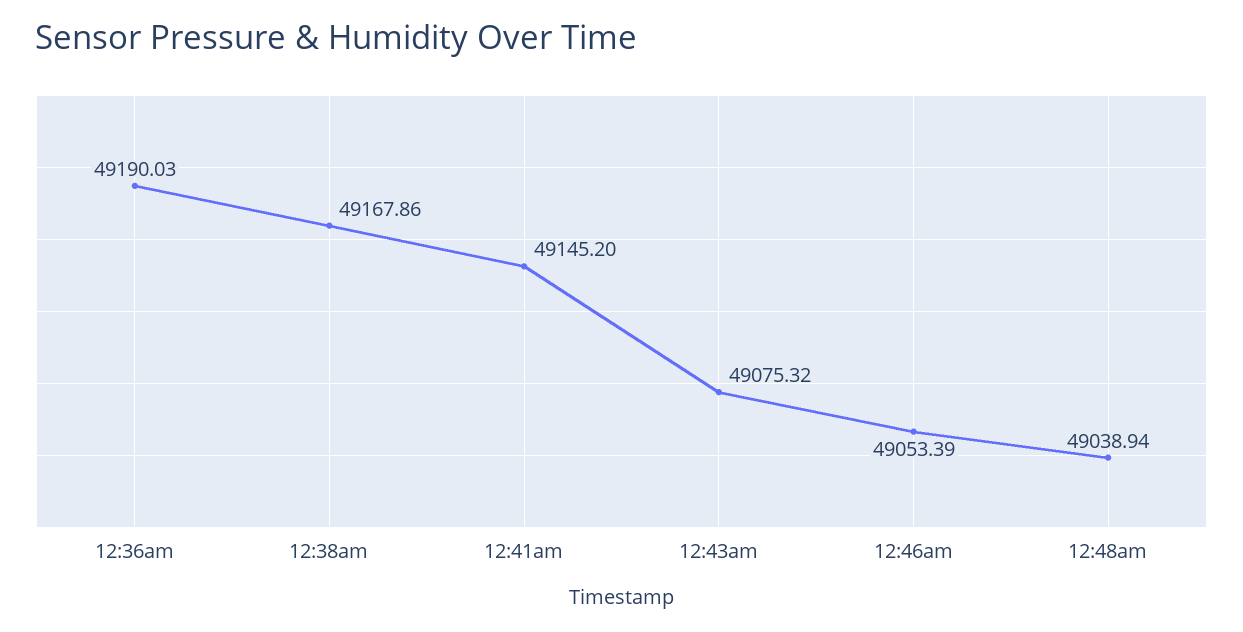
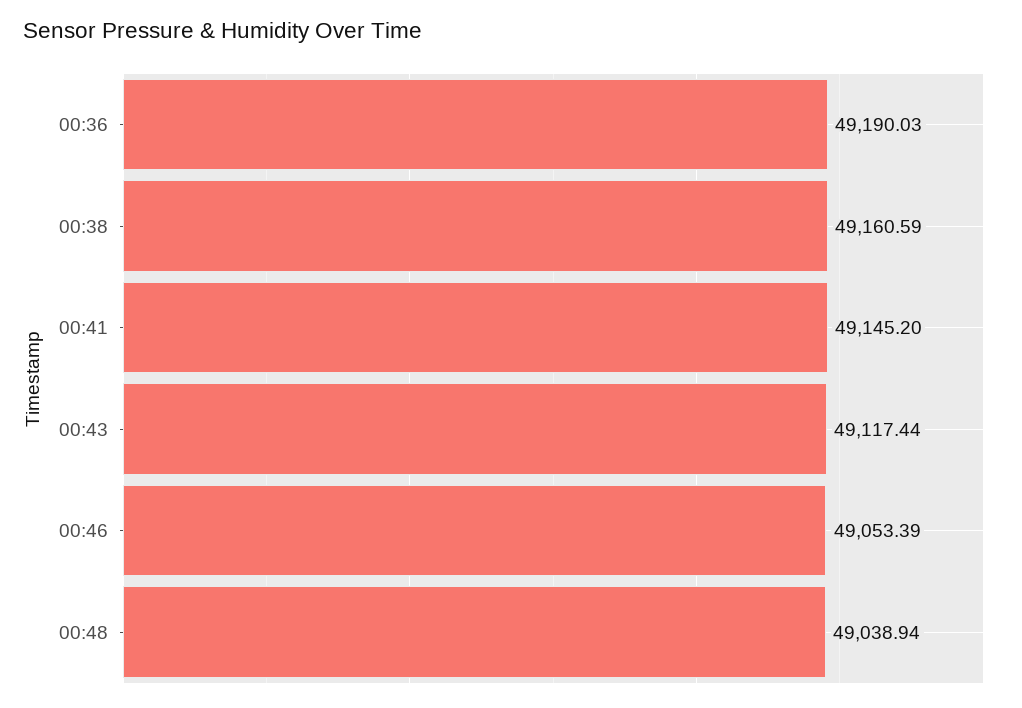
12:38am: 49167.86 -> 49160.59
12:43am: 49075.32 -> 49117.44

